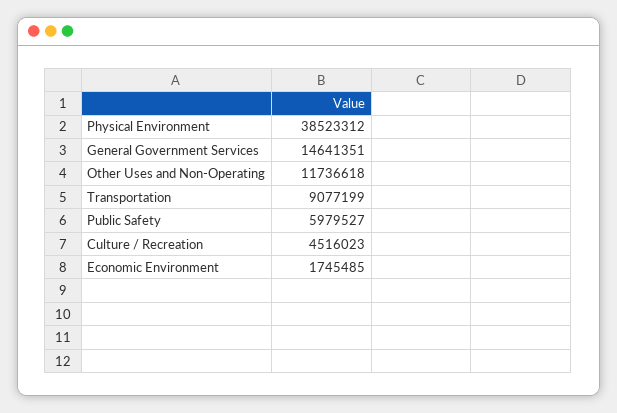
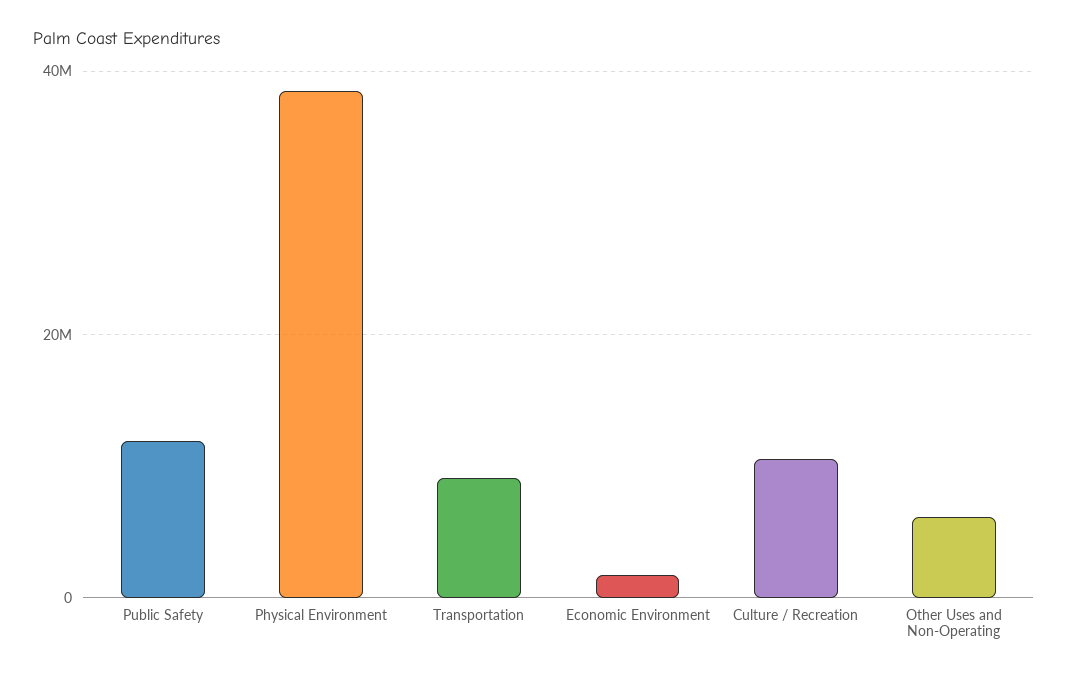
General Government Services: 14641351 -> none
Other Uses and Non-Operating: 11736618 -> 6000000
Public Safety: 5979527 -> 12000000
Culture / Recreation: 4516023 -> 10000000

